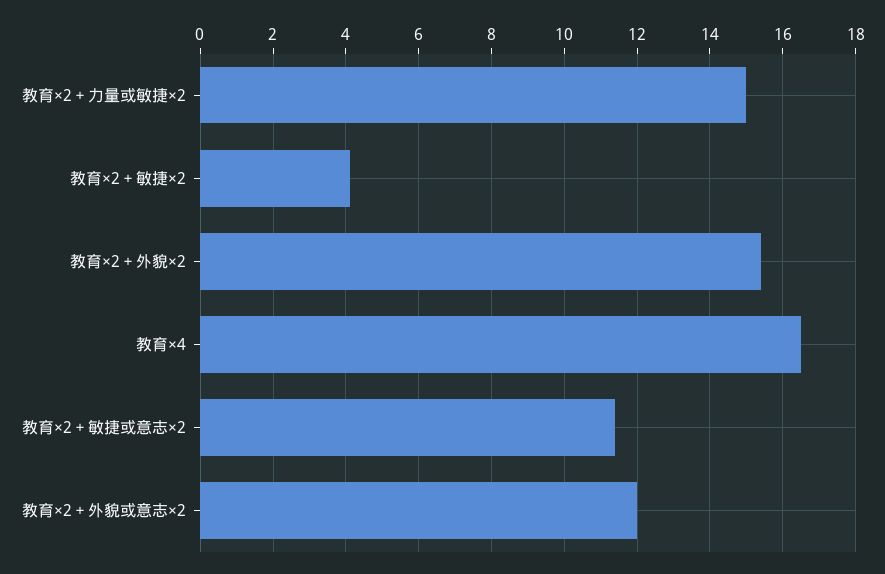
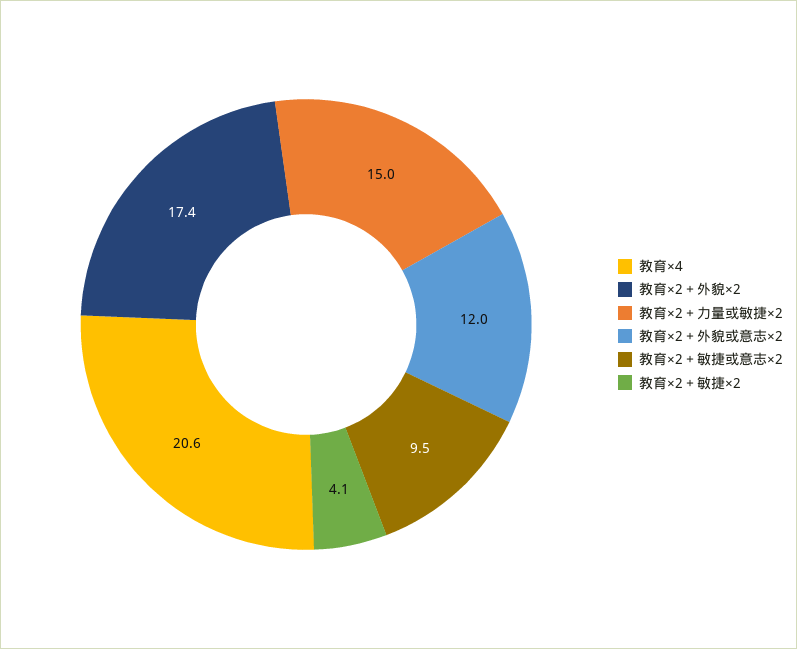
教育×2＋外貌×2: 15.5 -> 17.4
教育×4: 16.5 -> 20.6
教育×2＋敏捷或意志×2: 11.5 -> 9.5

